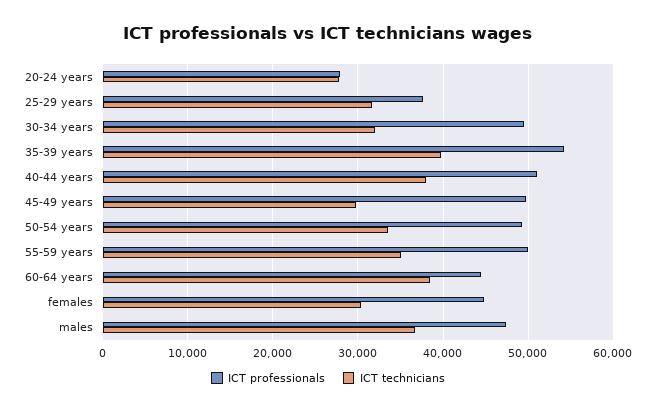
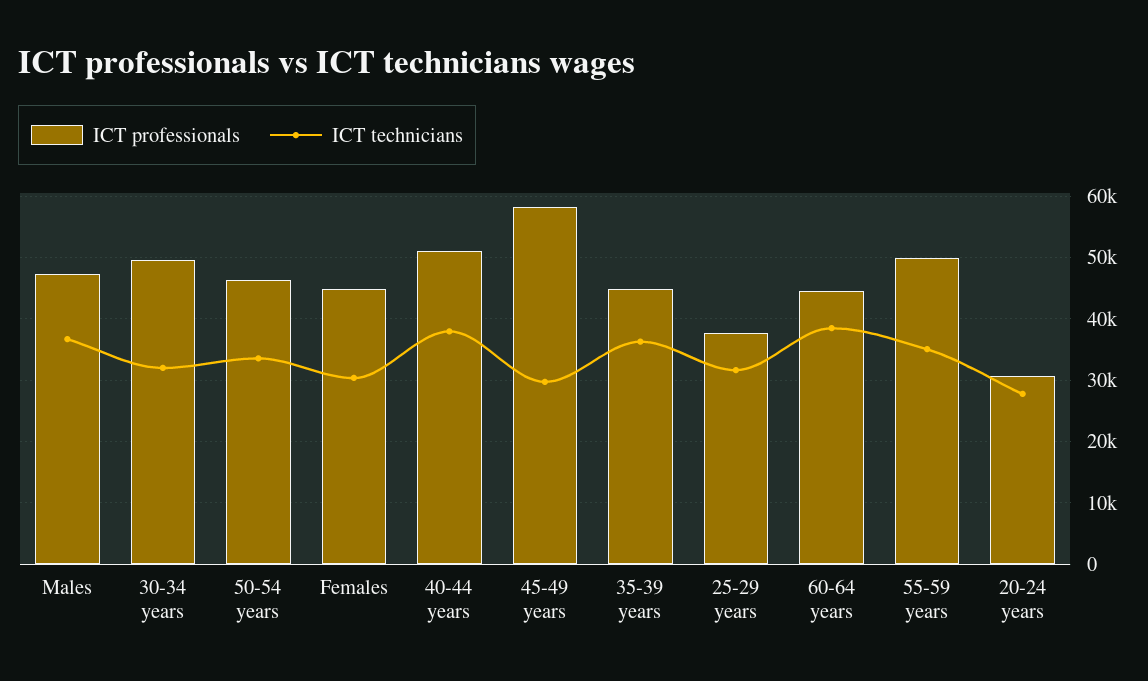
ICT professionals, 20-24 years: 28000 -> 31000
ICT professionals, 35-39 years: 54000 -> 45000
ICT technicians, 35-39 years: 40000 -> 36000
ICT professionals, 45-49 years: 50000 -> 58000
ICT professionals, 50-54 years: 49000 -> 46000

